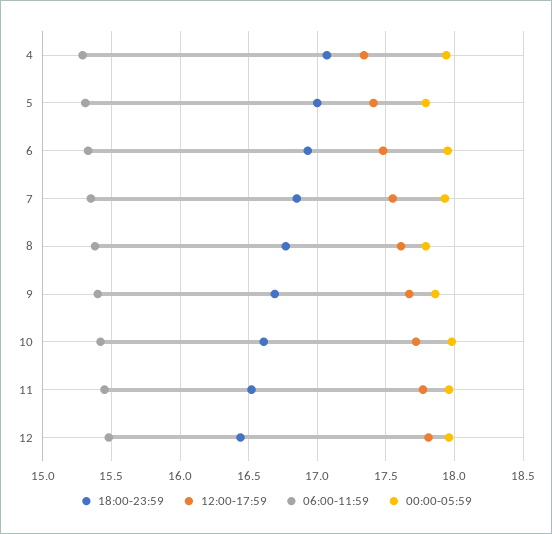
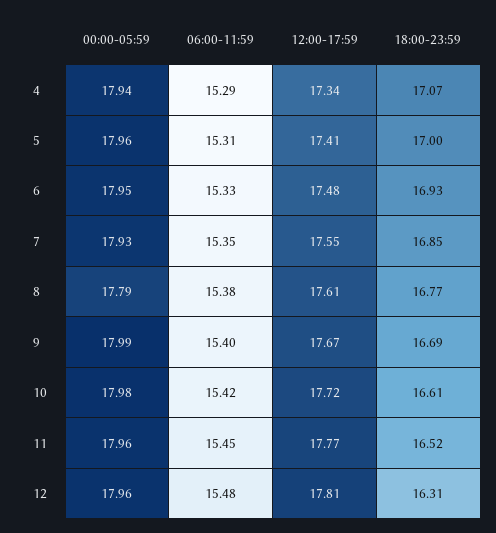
00:00-05:59, 5: 17.8 -> 17.96
00:00-05:59, 9: 17.85 -> 17.99
18:00-23:59, 12: 16.45 -> 16.31

